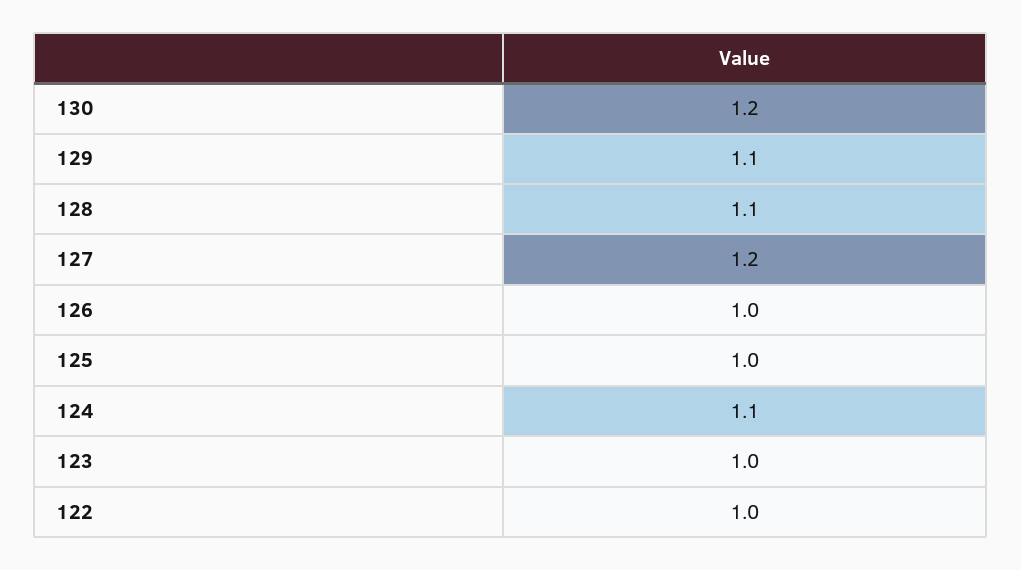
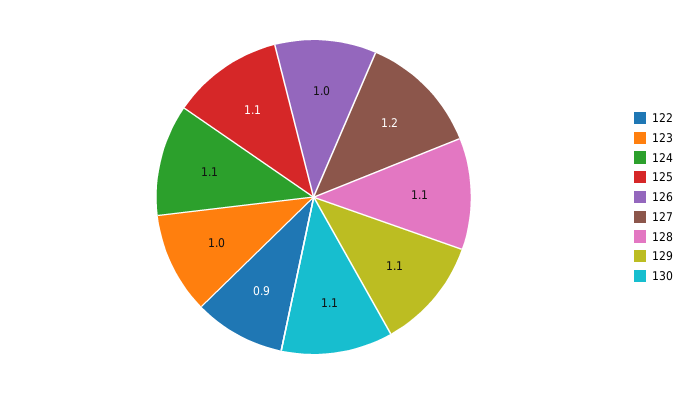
130: 1.2 -> 1.1
125: 1 -> 1.1
122: 1 -> 0.9

